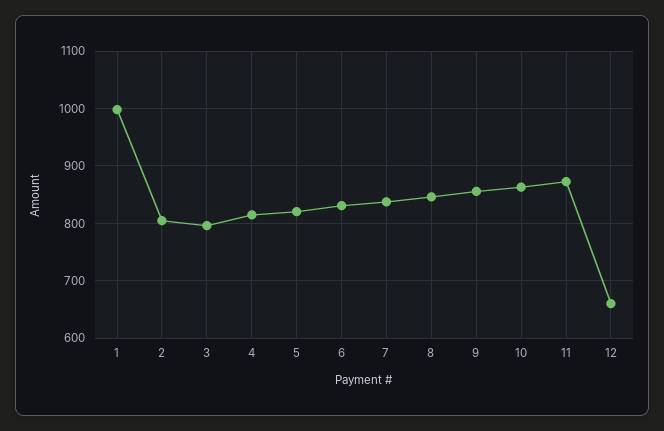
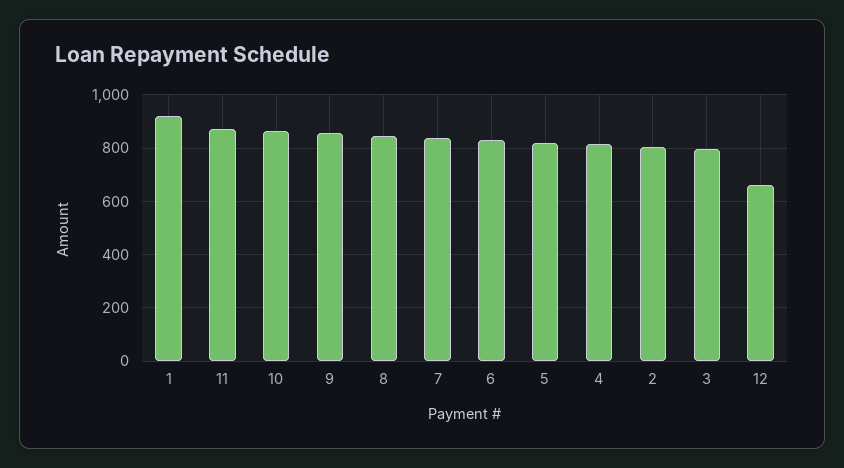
1: 1000 -> 925

